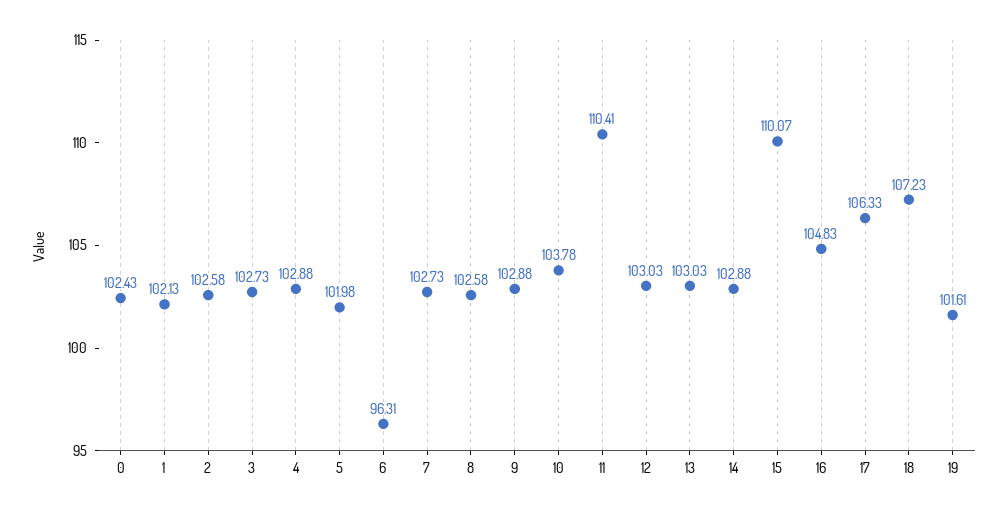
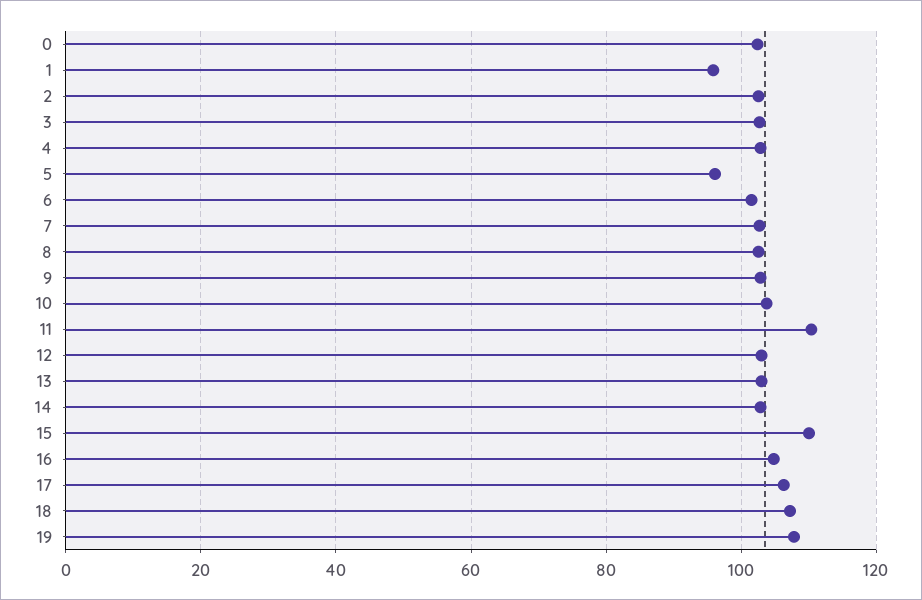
1: 102.13 -> 96
5: 101.98 -> 96
6: 96.31 -> 102
19: 101.61 -> 108

